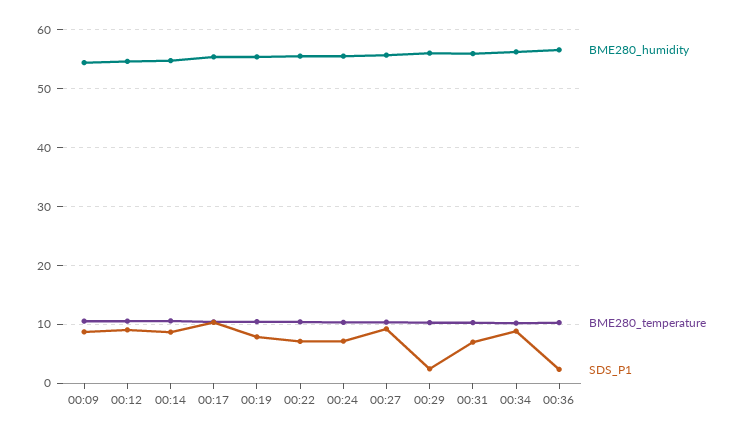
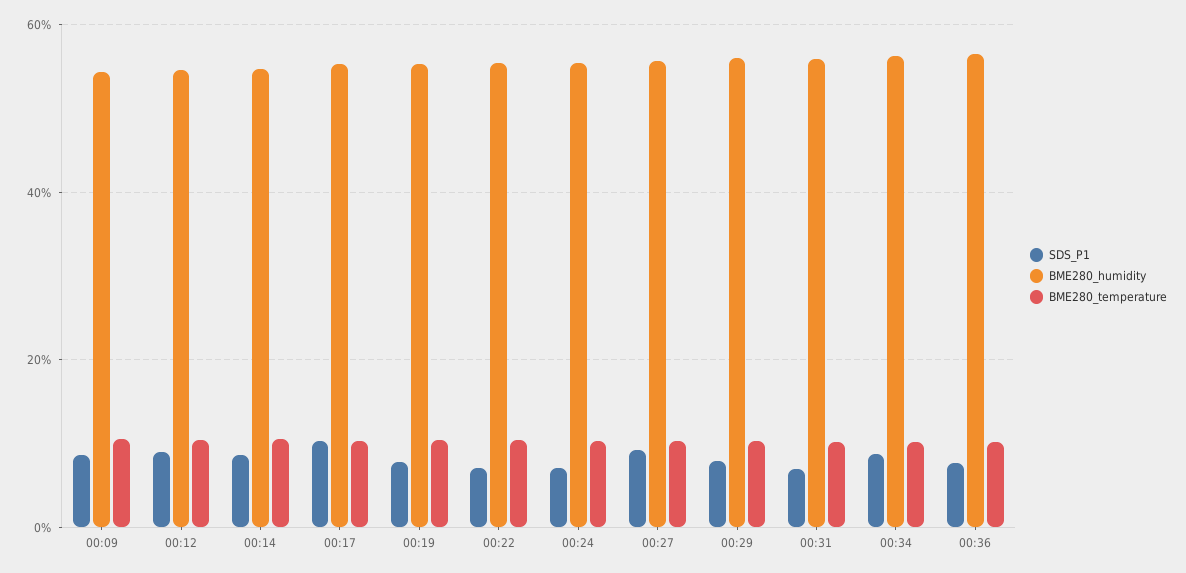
SDS_P1, 00:29: 2 -> 8
SDS_P1, 00:36: 2 -> 8

